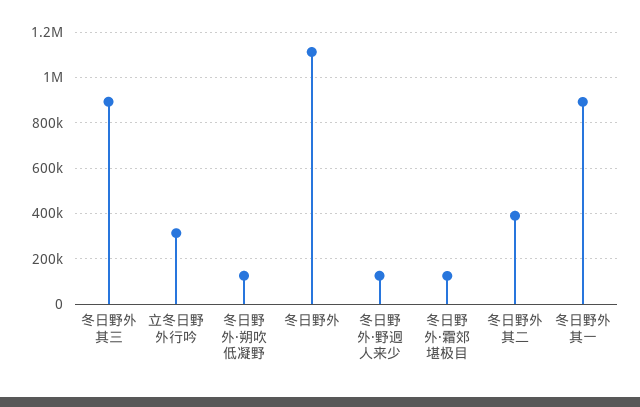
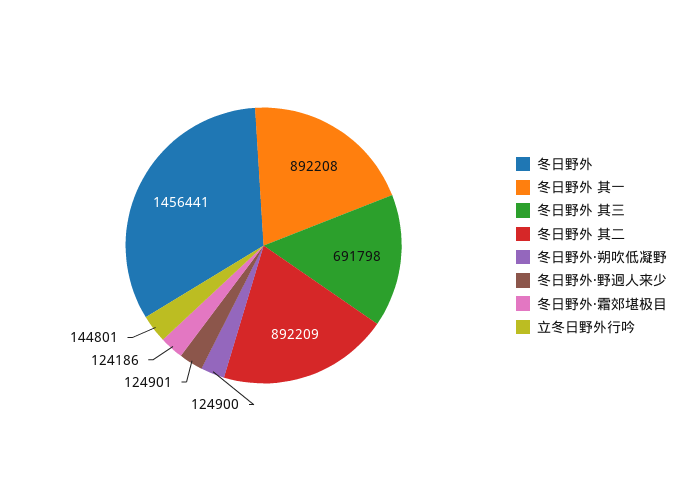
冬日野外 其三: 900000 -> 691798
立冬日野外行吟: 300000 -> 144801
冬日野外: 1100000 -> 1456441
冬日野外 其二: 400000 -> 892209

